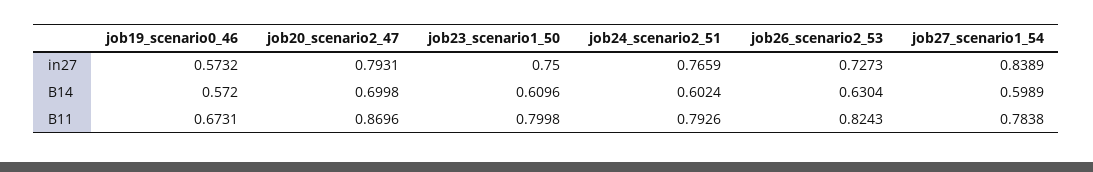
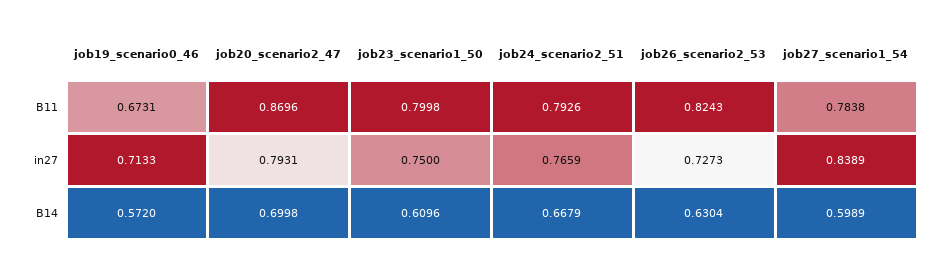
job19_scenario0_46, in27: 0.5732 -> 0.7133
job24_scenario2_51, B14: 0.6024 -> 0.6679

